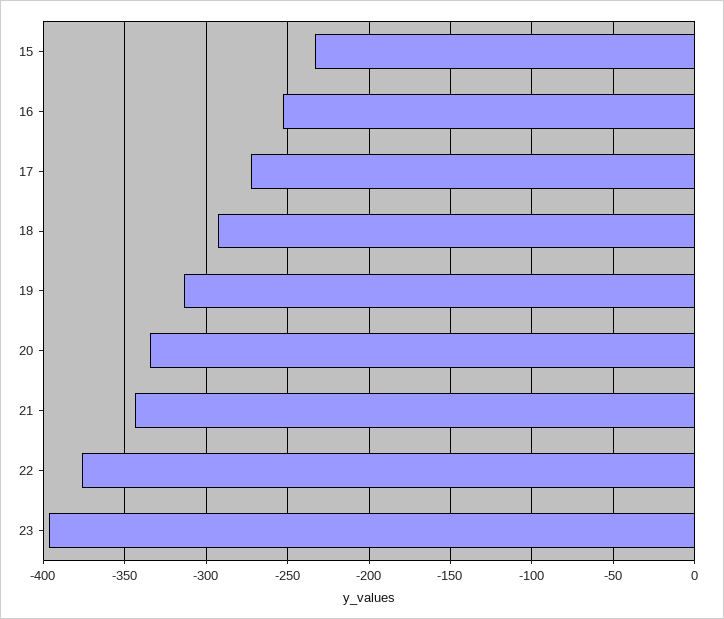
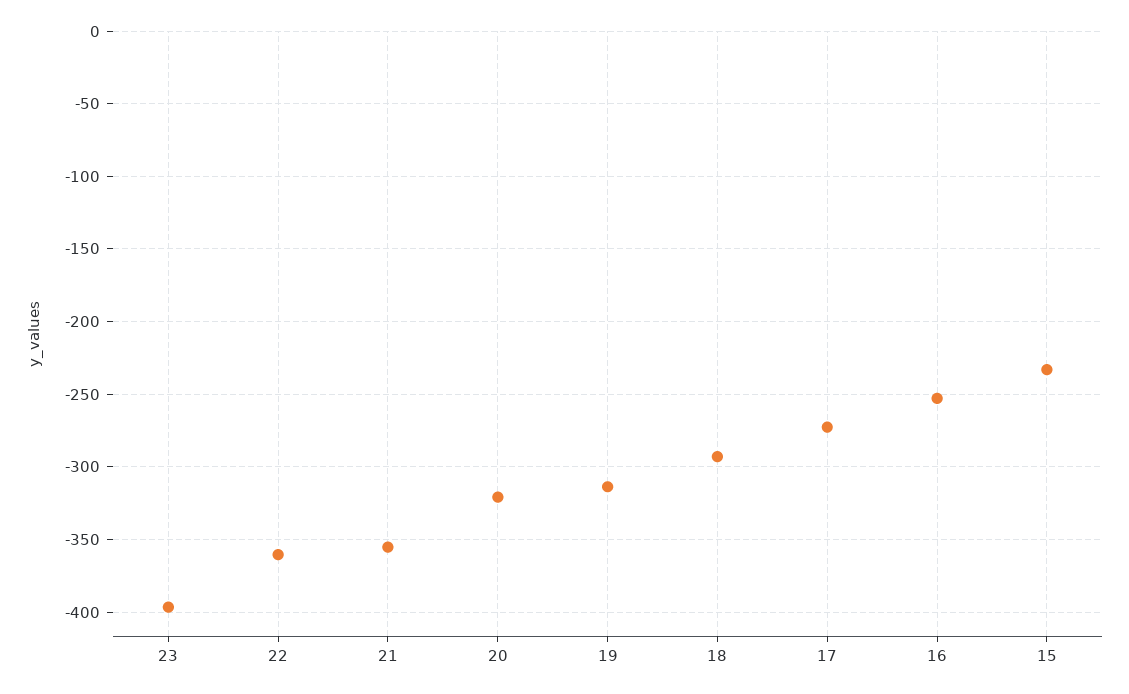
20: -335 -> -320
21: -345 -> -355
22: -375 -> -360

